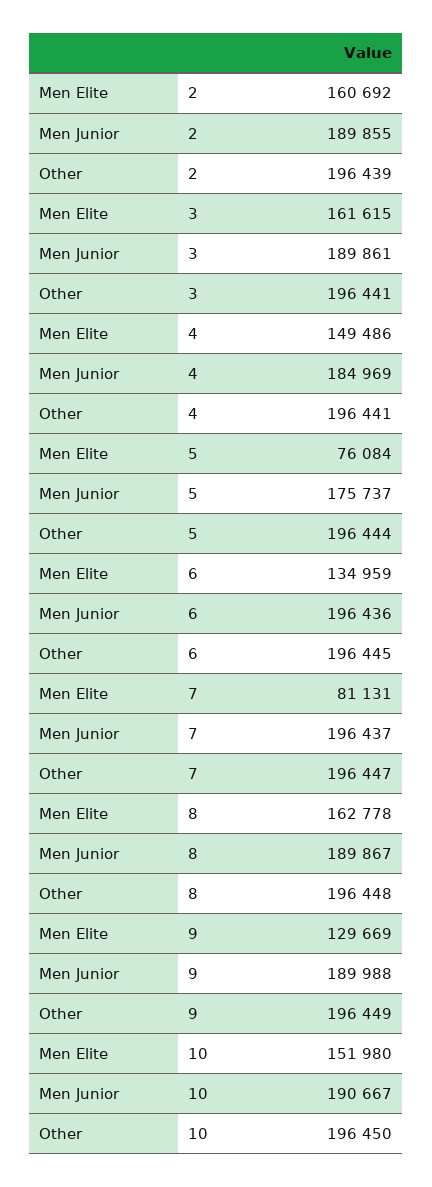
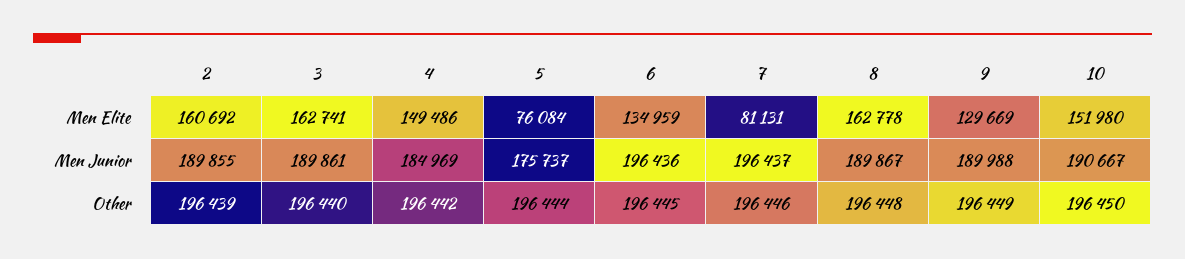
Men Elite, 3: 161615 -> 162741
Other, 3: 196441 -> 196440
Other, 4: 196441 -> 196442
Other, 7: 196447 -> 196446

